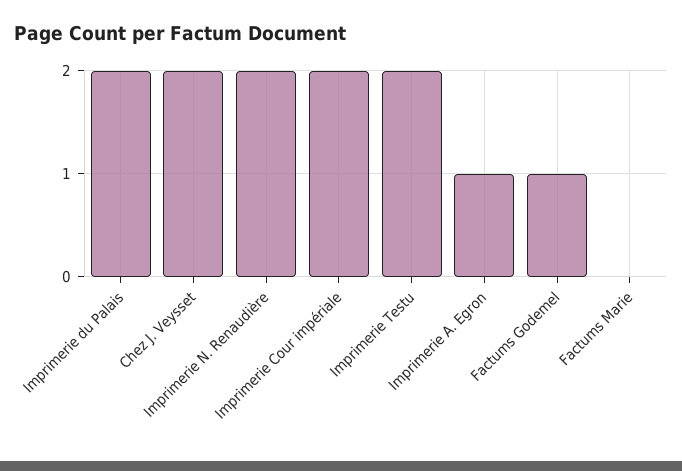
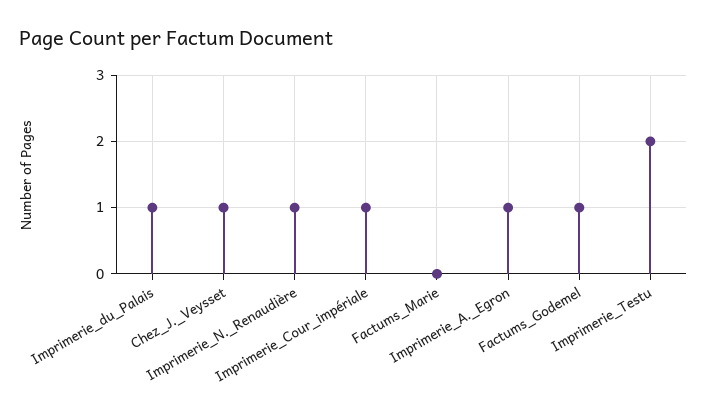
Imprimerie du Palais: 2 -> 1
Chez J. Veysset: 2 -> 1
Imprimerie N. Renaudière: 2 -> 1
Imprimerie Cour impériale: 2 -> 1

